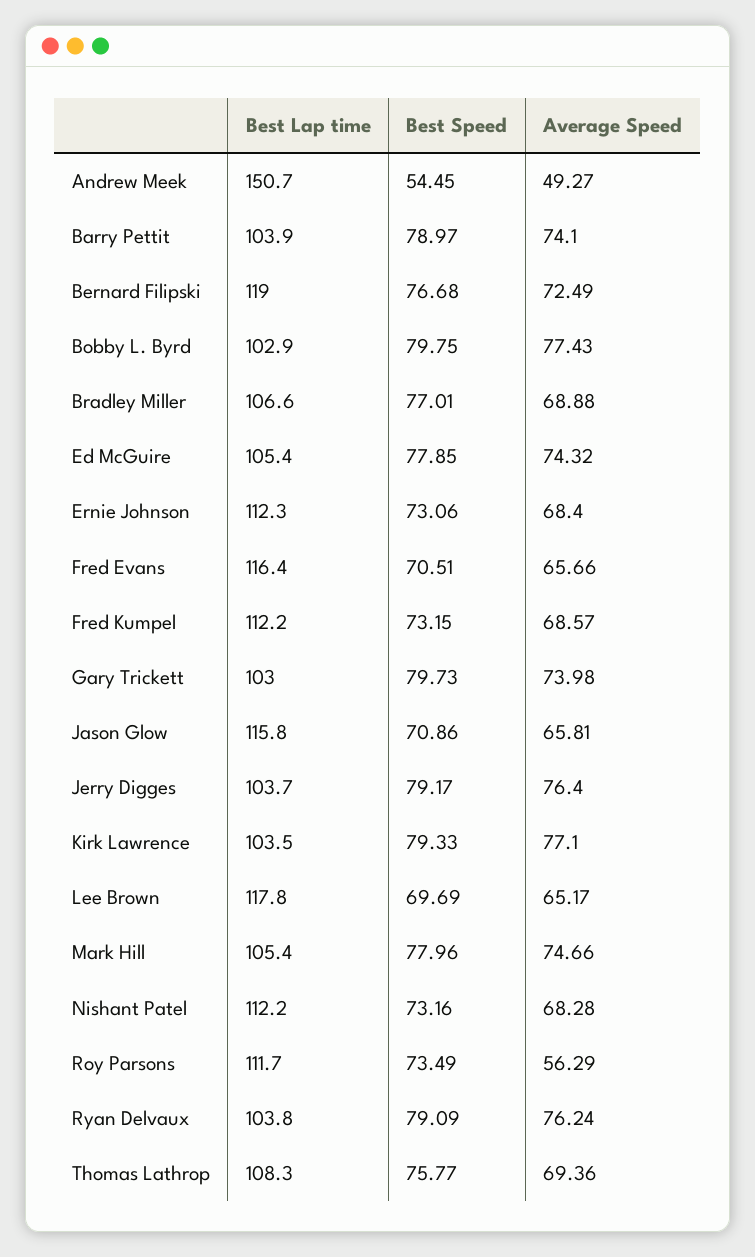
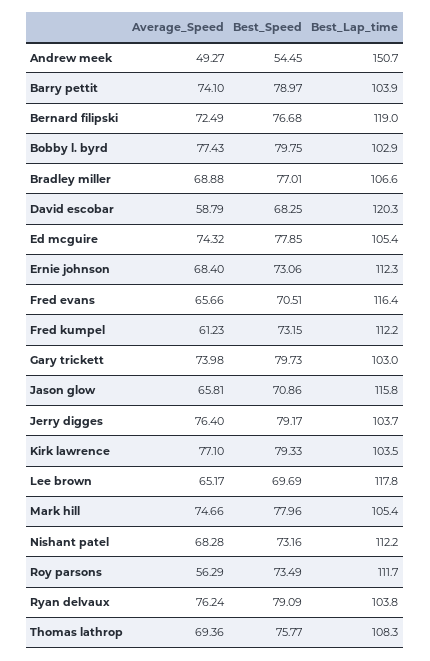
Average Speed, Fred Kumpel: 68.57 -> 61.23
Average Speed, David escobar: none -> 58.79
Best Speed, David escobar: none -> 68.25
Best Lap time, David escobar: none -> 120.3

